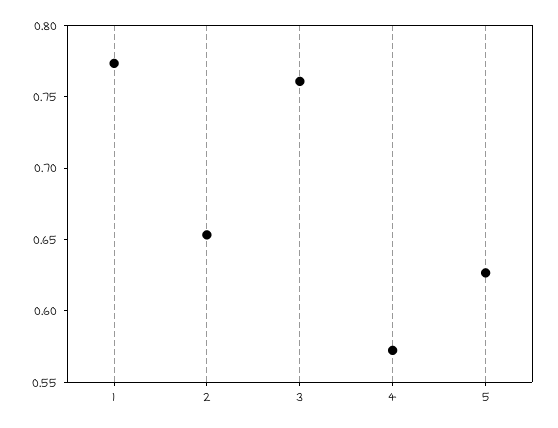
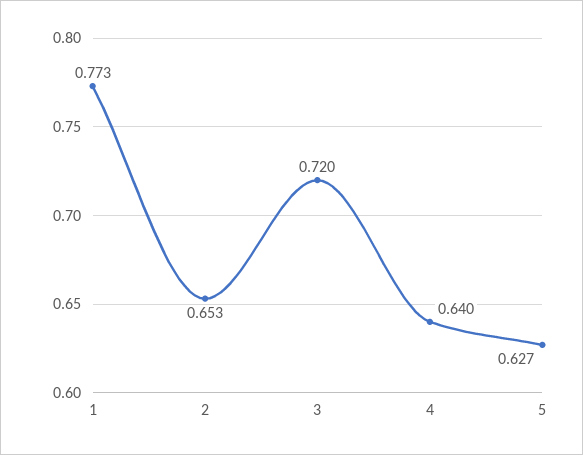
3: 0.76 -> 0.72
4: 0.57 -> 0.64

